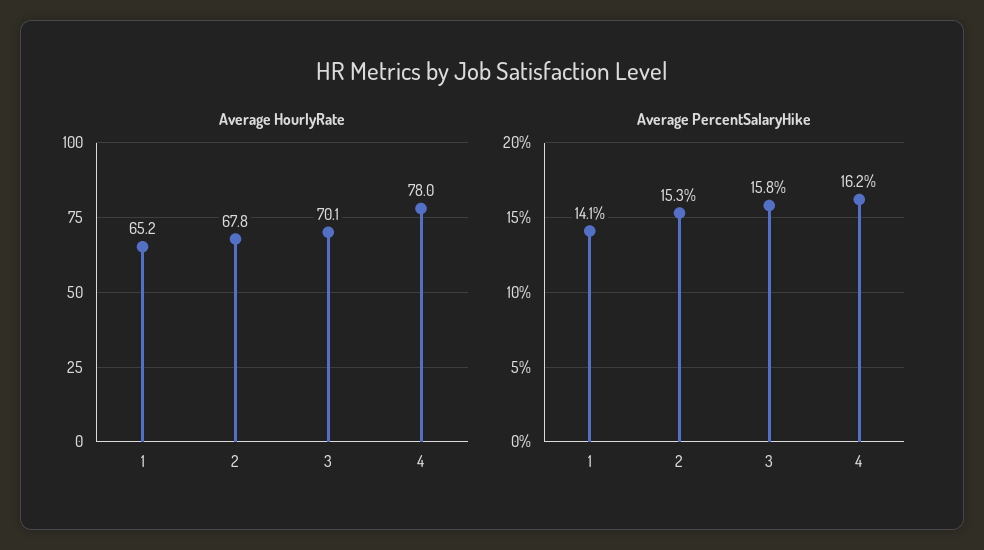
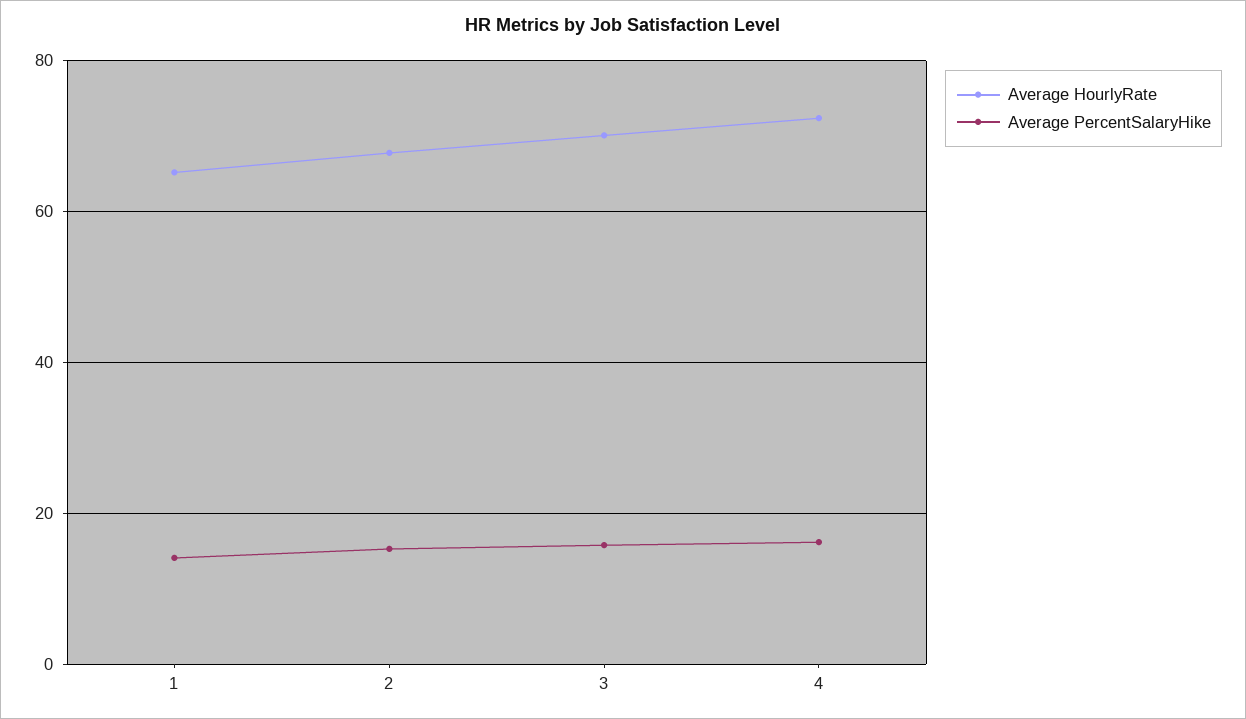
Average HourlyRate, 4: 78 -> 72

